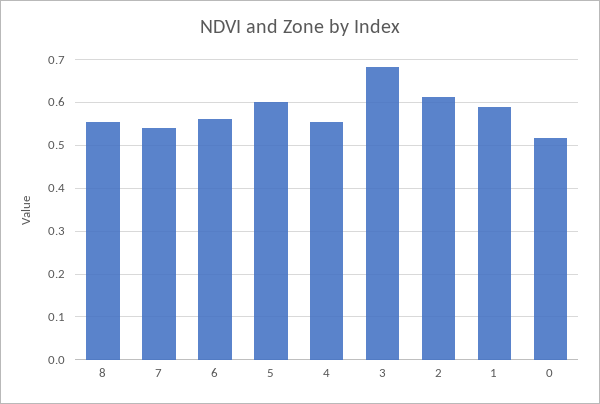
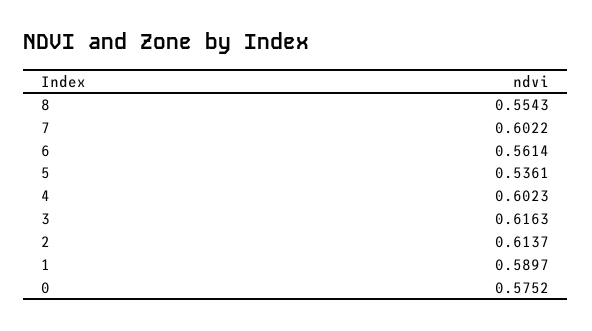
7: 0.54 -> 0.6022
5: 0.6 -> 0.5361
4: 0.56 -> 0.6023
3: 0.68 -> 0.6163
0: 0.52 -> 0.5752

